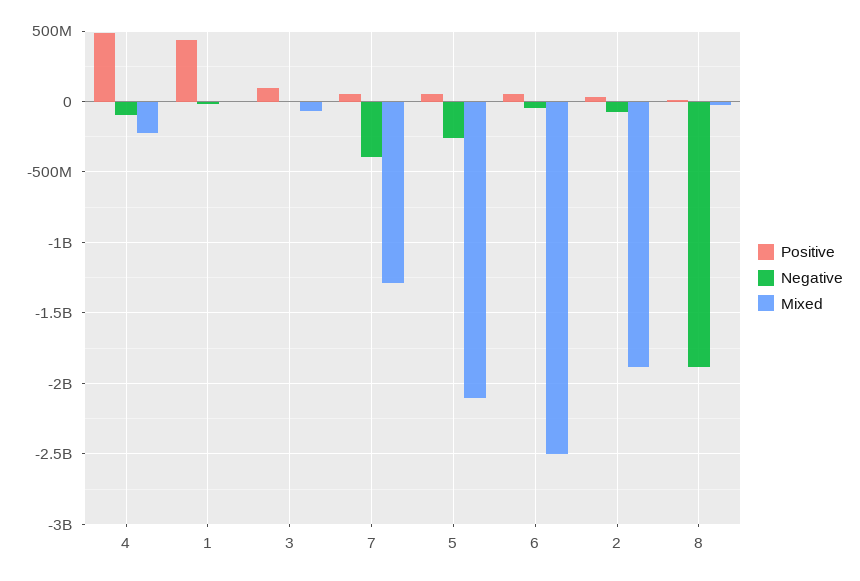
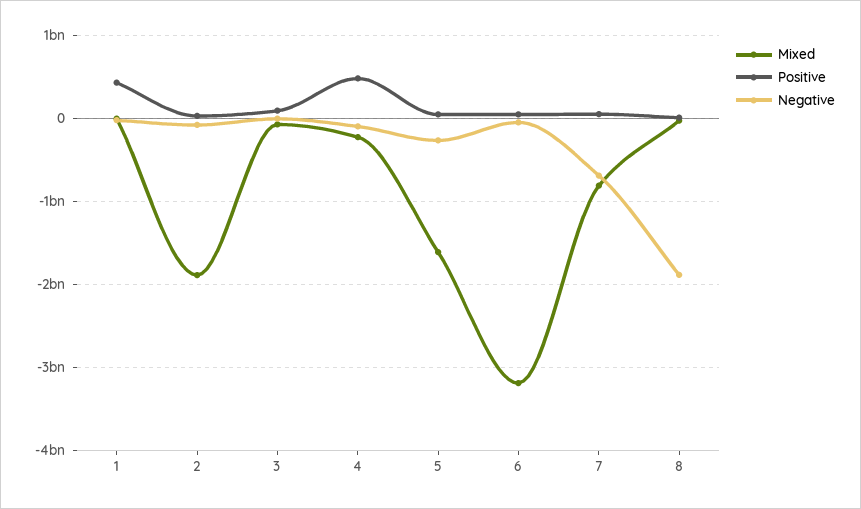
Negative, 7: -400000000 -> -700000000
Mixed, 7: -1300000000 -> -800000000
Mixed, 5: -2100000000 -> -1600000000
Mixed, 6: -2500000000 -> -3200000000

